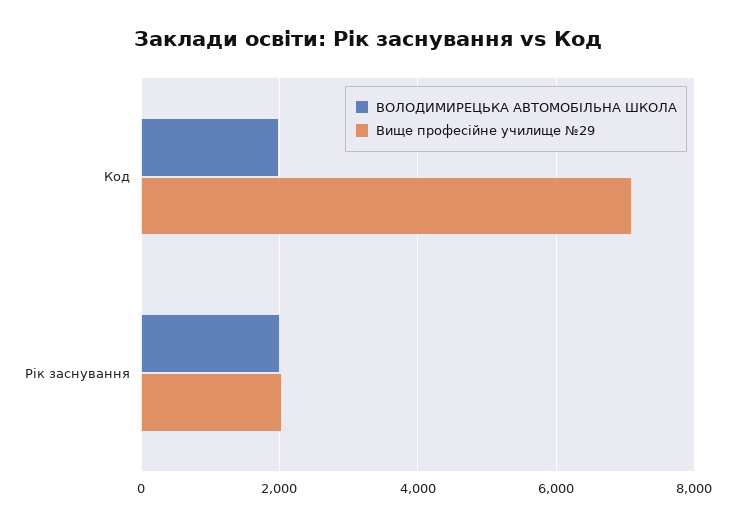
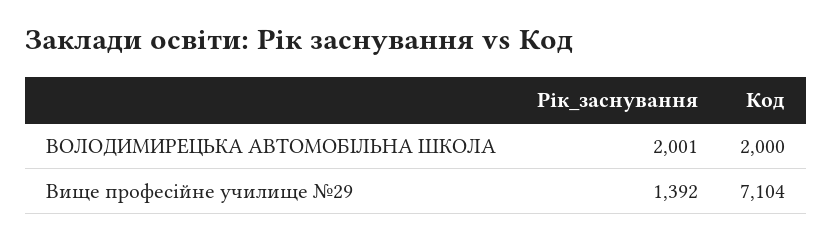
Вище професійне училище №29, Рік заснування: 2000 -> 1392

